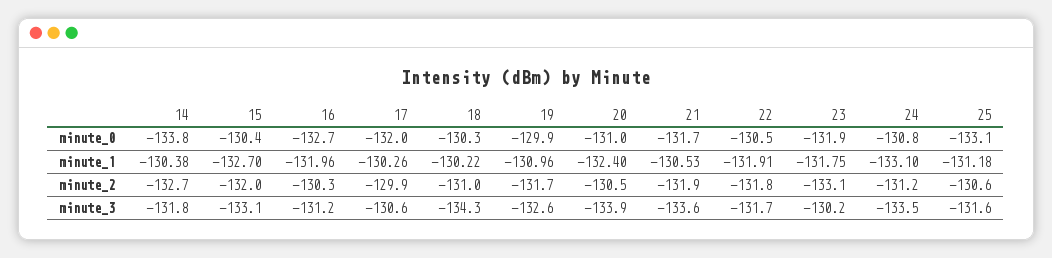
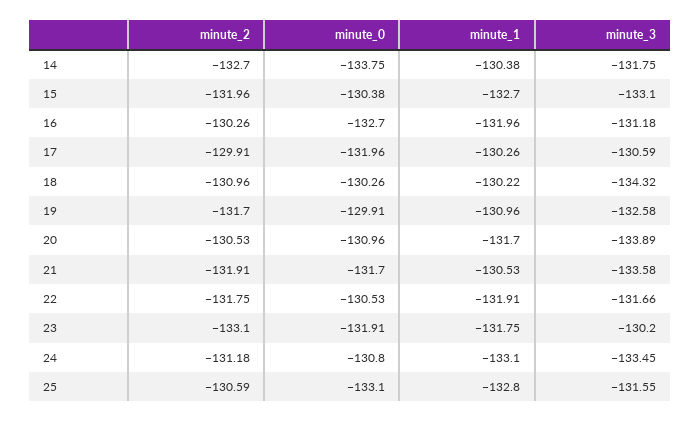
20, minute_1: -132.4 -> -131.7
25, minute_1: -131.18 -> -132.8

